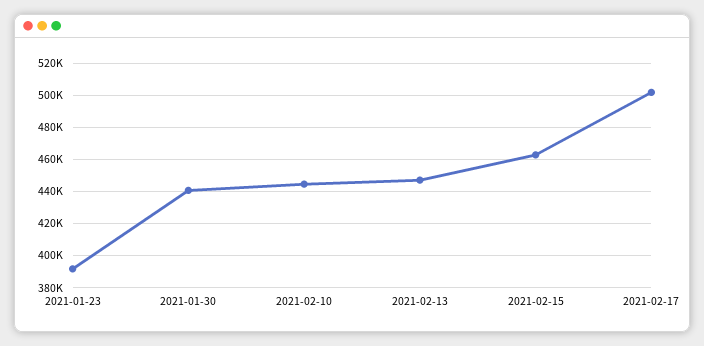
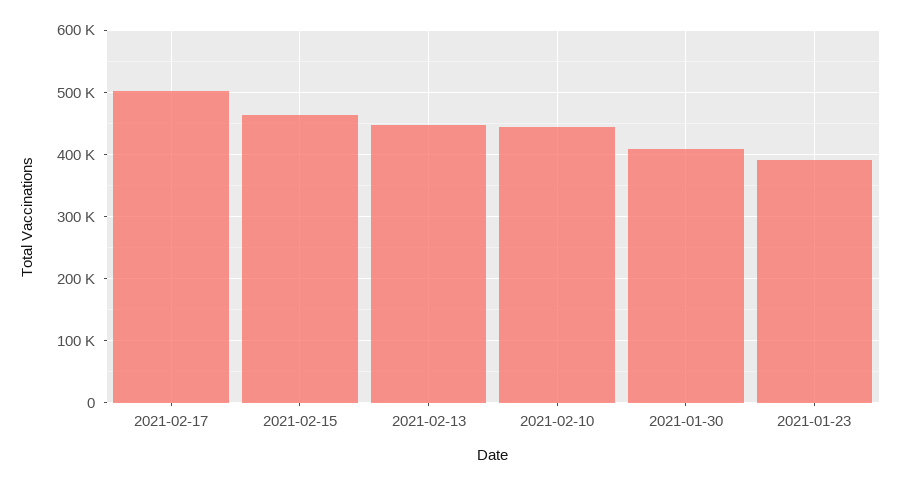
2021-01-30: 440000 -> 410000

